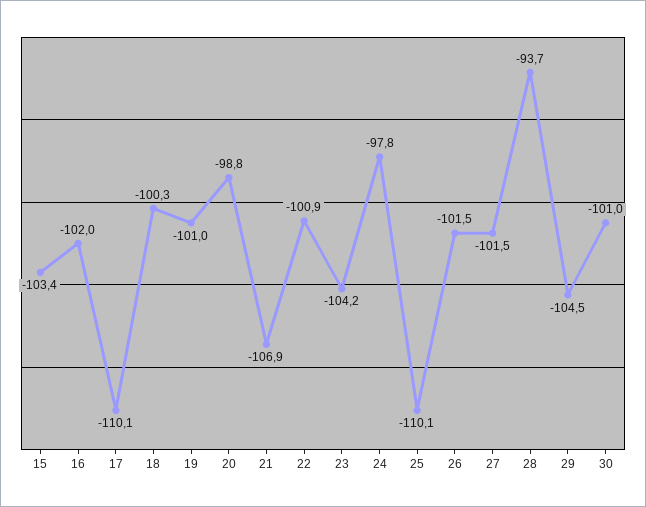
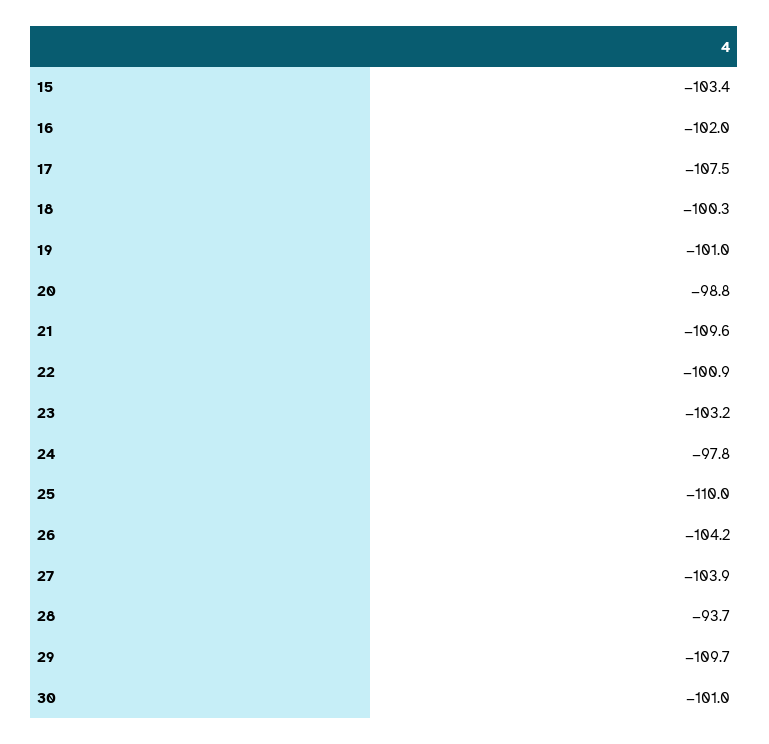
17: -110.1 -> -107.5
21: -106.9 -> -109.6
23: -104.2 -> -103.2
25: -110.1 -> -110
26: -101.5 -> -104.2
27: -101.5 -> -103.9
29: -104.5 -> -109.7

